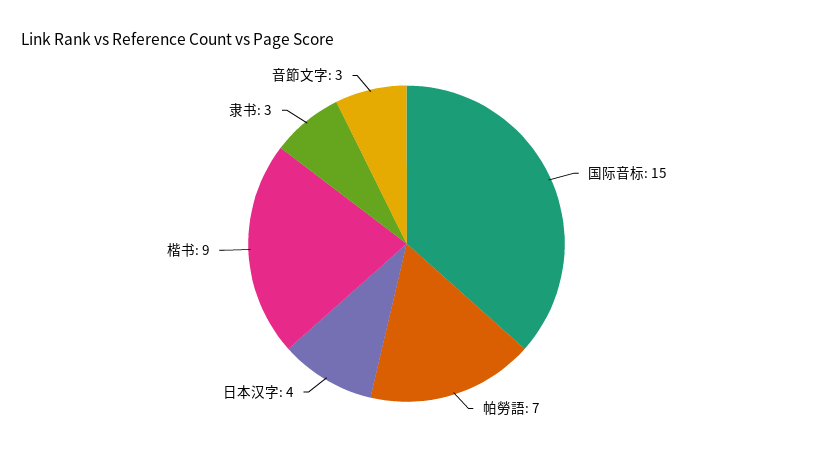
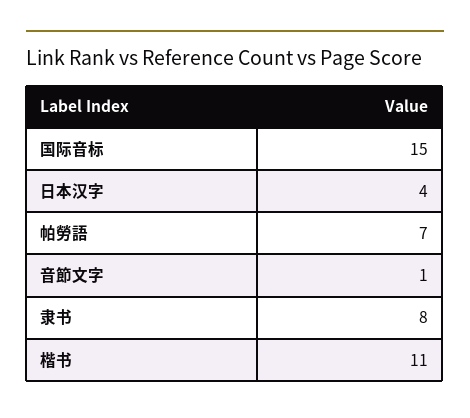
楷书: 9 -> 11
隶书: 3 -> 8
音節文字: 3 -> 1

